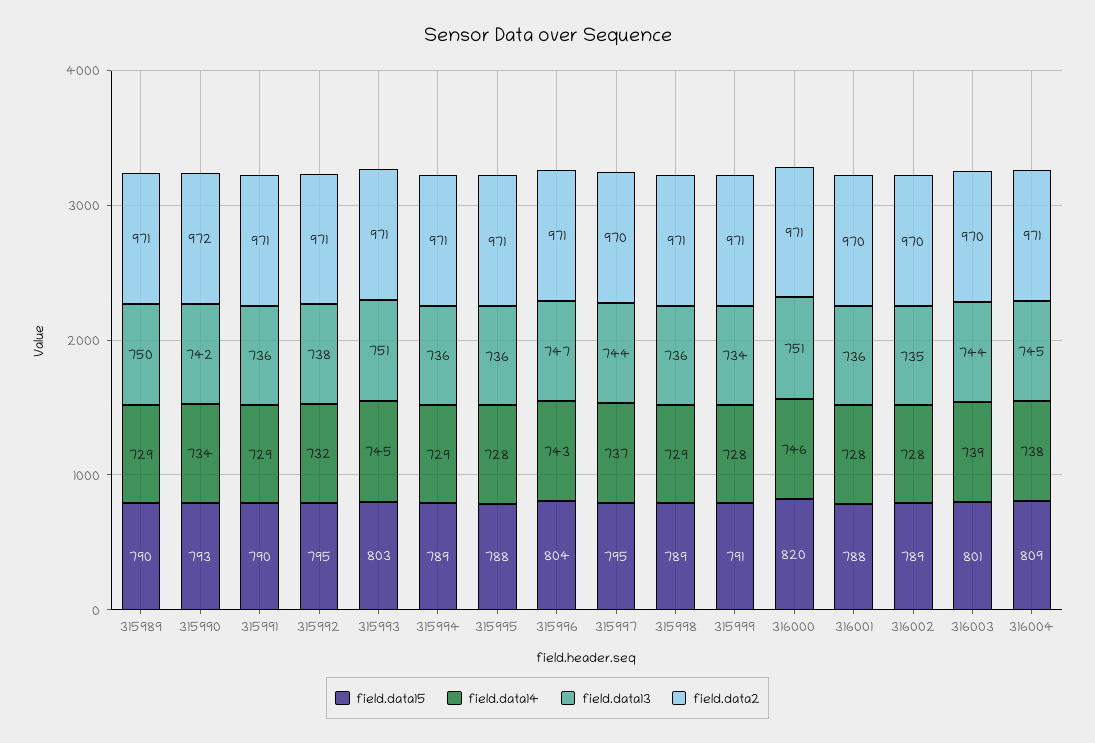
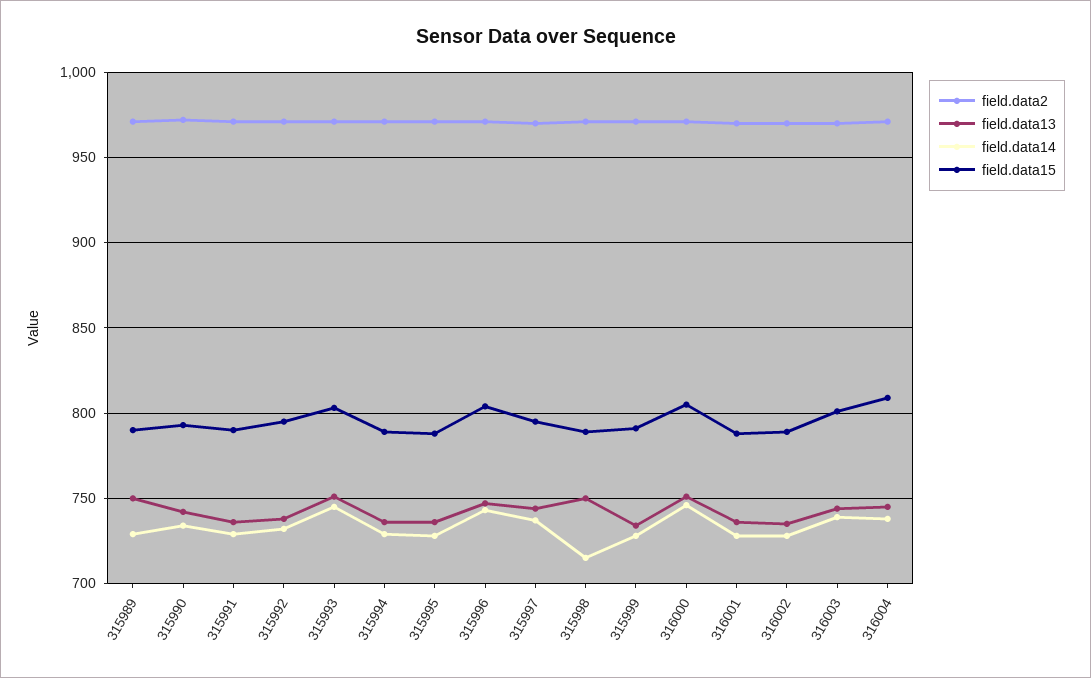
field.data14, 315998: 729 -> 715
field.data13, 315998: 736 -> 750
field.data15, 316000: 820 -> 805

